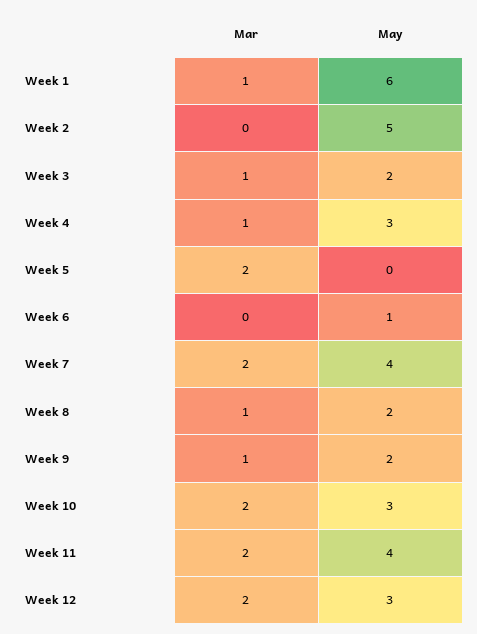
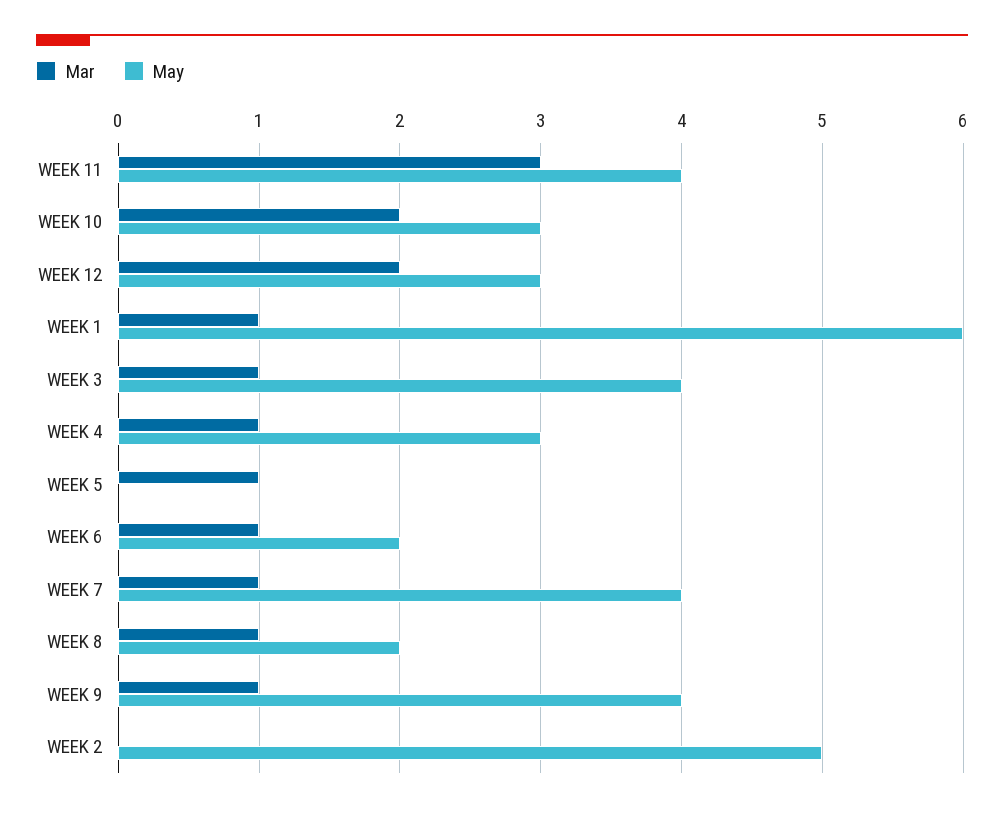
May, Week 3: 2 -> 4
Mar, Week 5: 2 -> 1
Mar, Week 6: 0 -> 1
May, Week 6: 1 -> 2
Mar, Week 7: 2 -> 1
May, Week 9: 2 -> 4
Mar, Week 11: 2 -> 3

